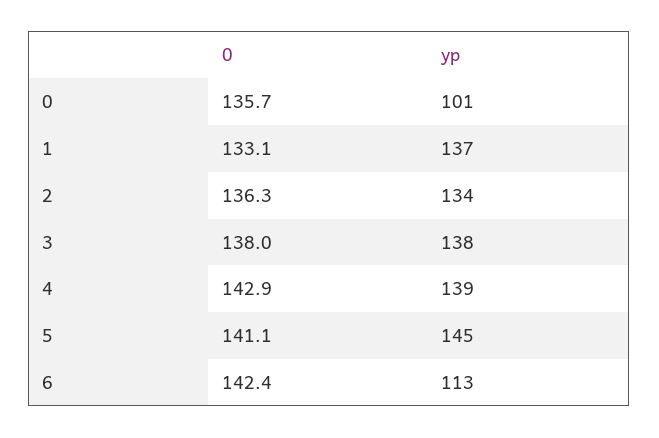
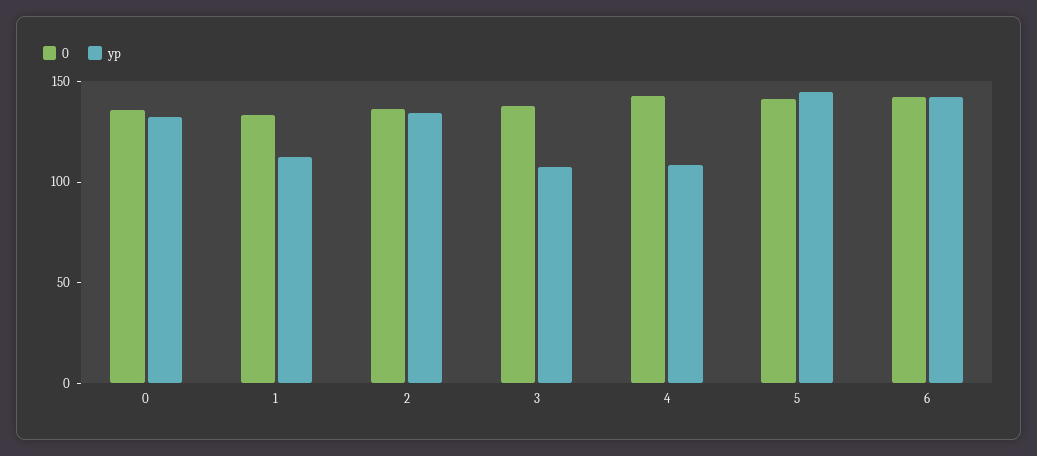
yp, 0: 101 -> 130
yp, 1: 137 -> 110
yp, 3: 138 -> 110
yp, 4: 139 -> 110
yp, 6: 113 -> 140

